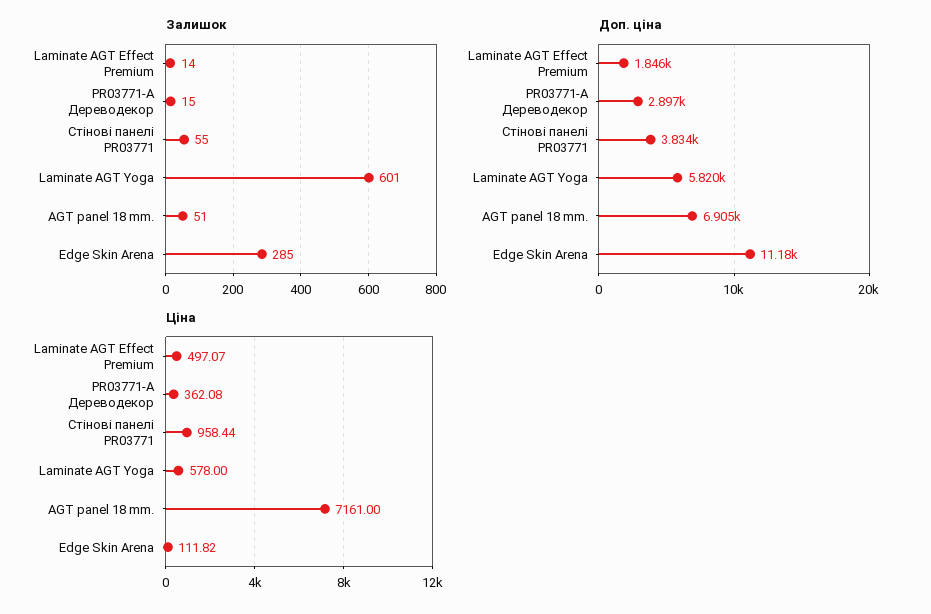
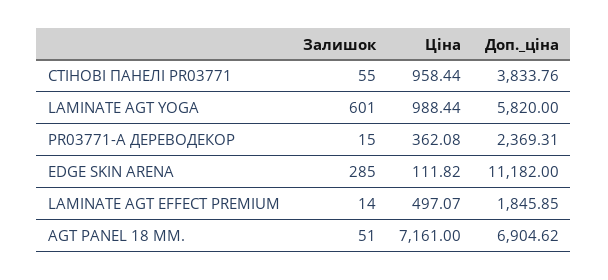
Доп. ціна, PR03771-А Дереводекор: 2897 -> 2369.31
Ціна, Laminate AGT Yoga: 578 -> 988.44

